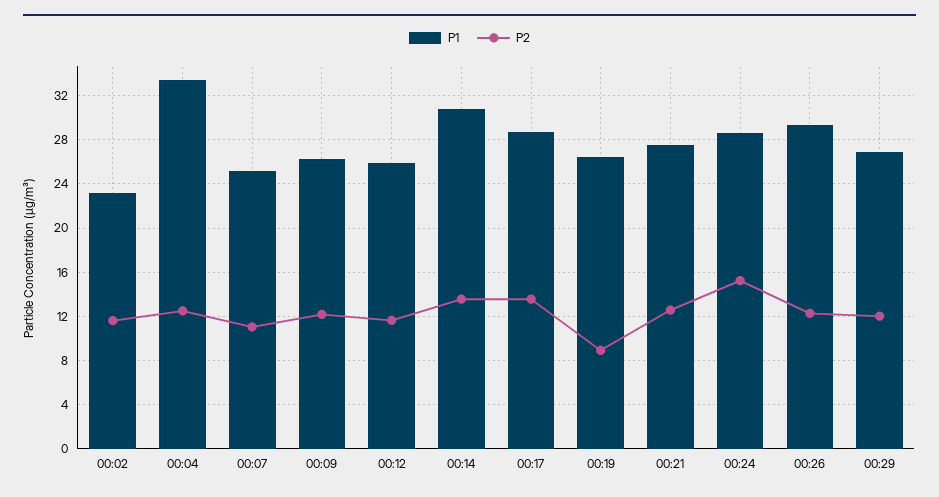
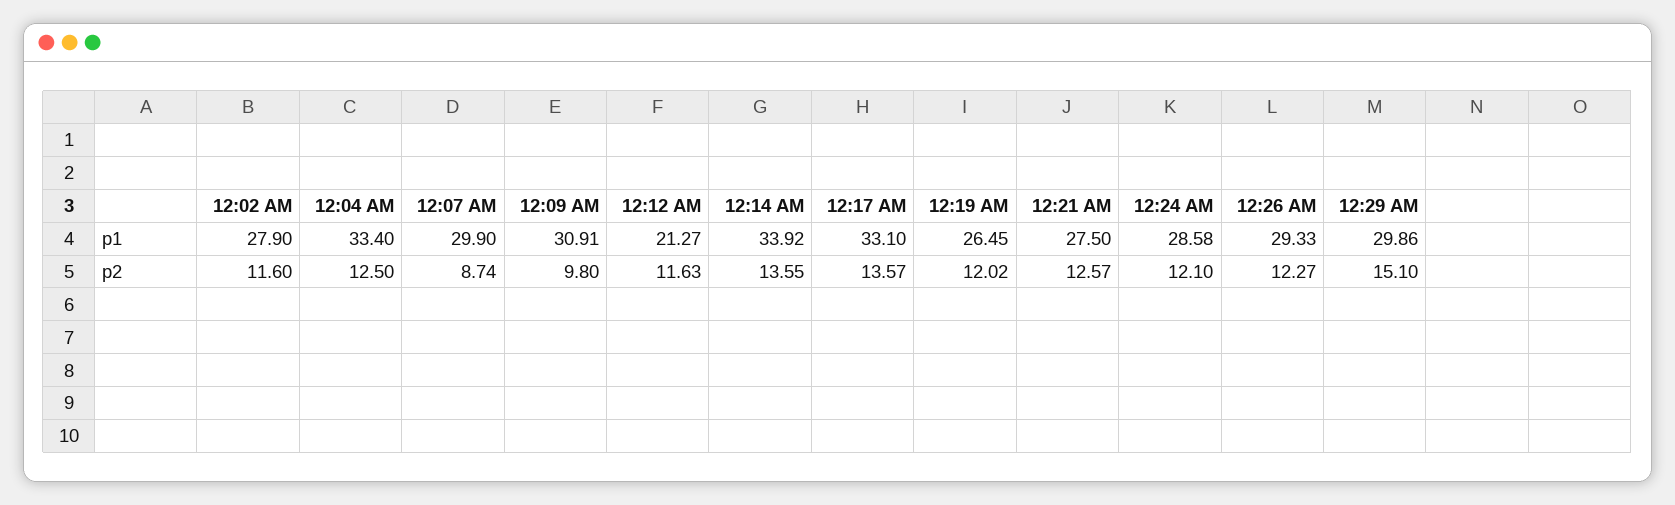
P1, 00:02: 23 -> 27.9
P1, 00:07: 25 -> 29.9
P2, 00:07: 11 -> 8.74
P1, 00:09: 26 -> 30.91
P2, 00:09: 12 -> 9.8
P1, 00:12: 26 -> 21.27
P1, 00:14: 31 -> 33.92
P1, 00:17: 29 -> 33.1
P2, 00:19: 9 -> 12.02
P2, 00:24: 15 -> 12.1
P1, 00:29: 27 -> 29.86
P2, 00:29: 12 -> 15.1

